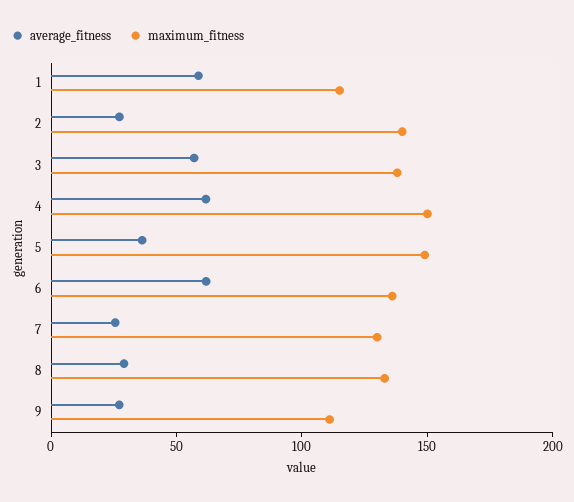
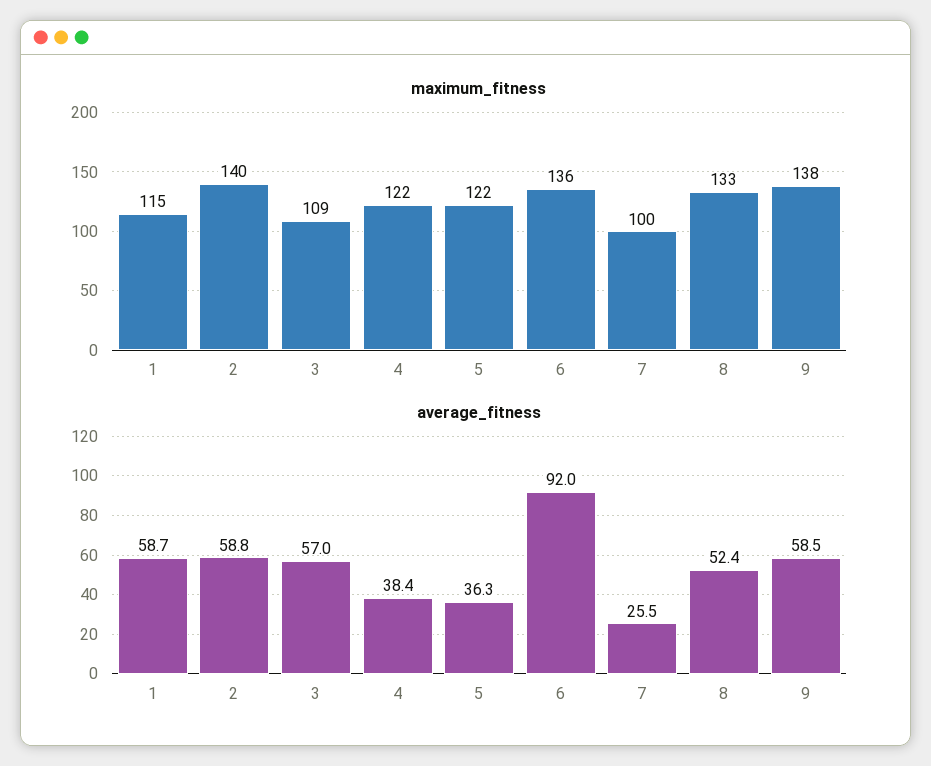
average_fitness, 2: 30 -> 58.8
maximum_fitness, 3: 140 -> 109
average_fitness, 4: 60 -> 38.4
maximum_fitness, 4: 150 -> 122
maximum_fitness, 5: 150 -> 122
average_fitness, 6: 60 -> 92
maximum_fitness, 7: 130 -> 100
average_fitness, 8: 30 -> 52.4
average_fitness, 9: 30 -> 58.5
maximum_fitness, 9: 110 -> 138

